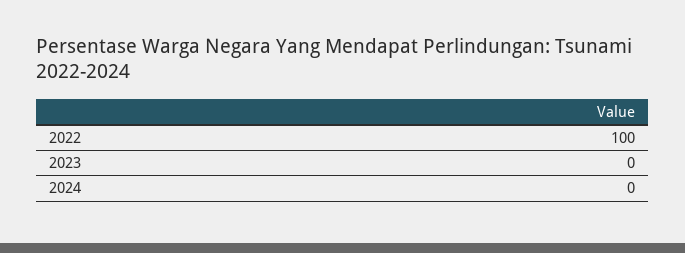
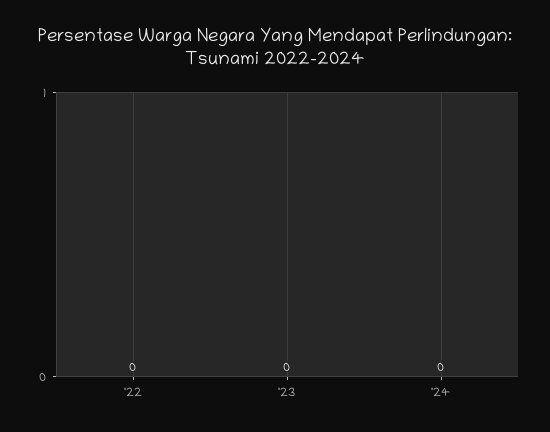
2022: 100 -> 0

